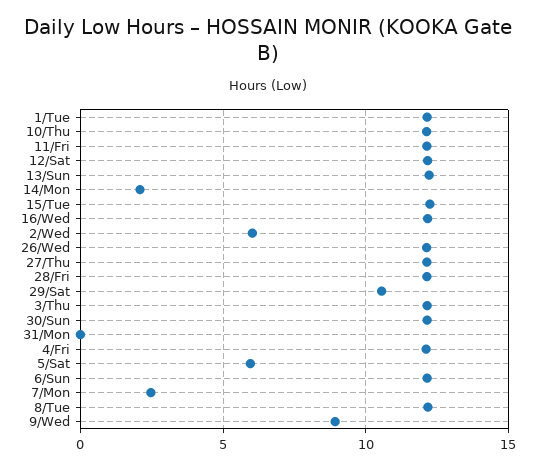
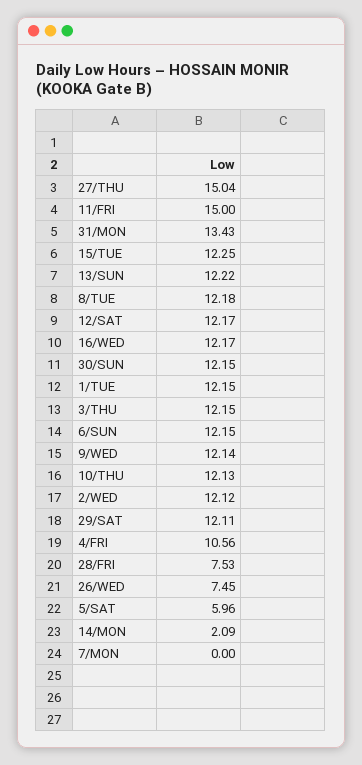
11/Fri: 12 -> 15
2/Wed: 6 -> 12.12
26/Wed: 12 -> 7.45
27/Thu: 12 -> 15.04
28/Fri: 12 -> 7.53
29/Sat: 10.5 -> 12.11
31/Mon: 0 -> 13.43
4/Fri: 12 -> 10.56
7/Mon: 2.5 -> 0
9/Wed: 9 -> 12.14

